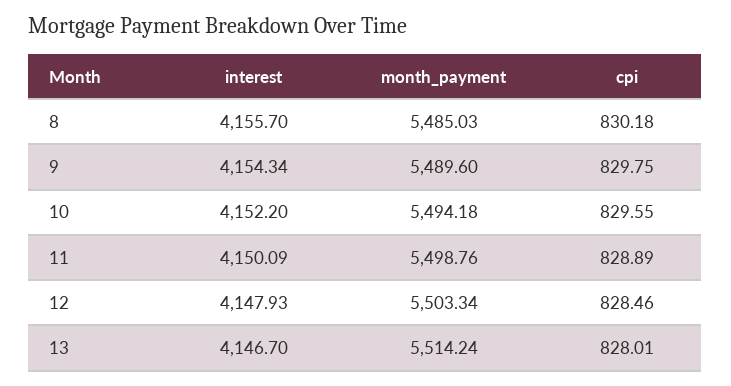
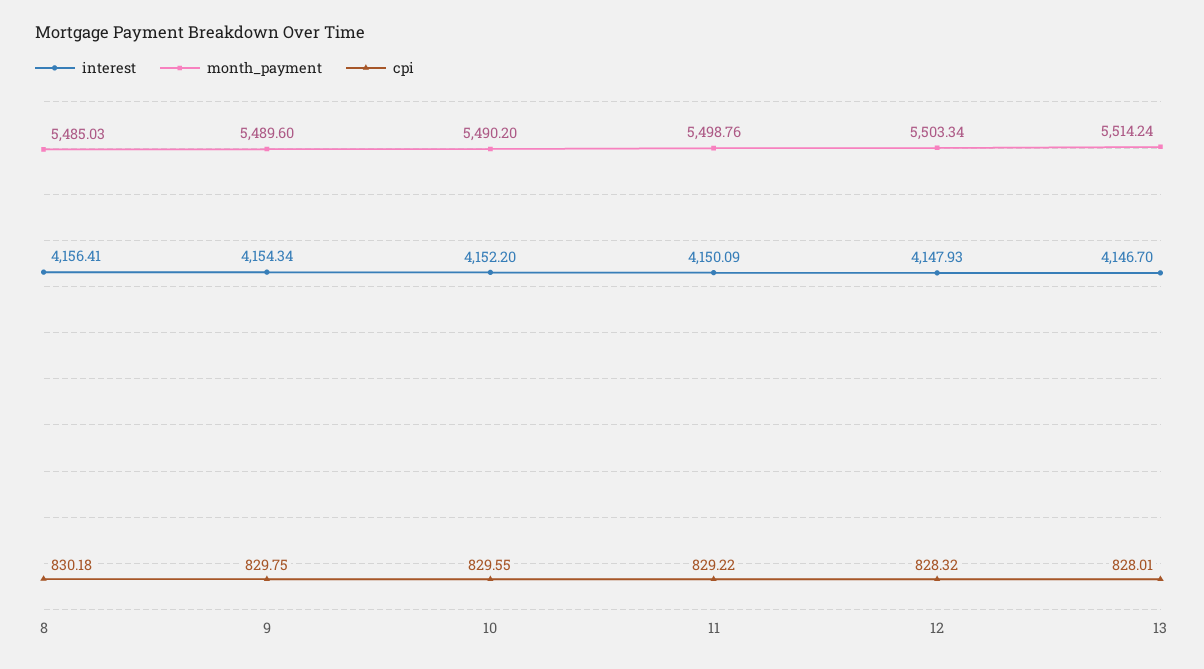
interest, 8: 4155.7 -> 4156.41
month_payment, 10: 5494.18 -> 5490.2
cpi, 11: 828.89 -> 829.22
cpi, 12: 828.46 -> 828.32

